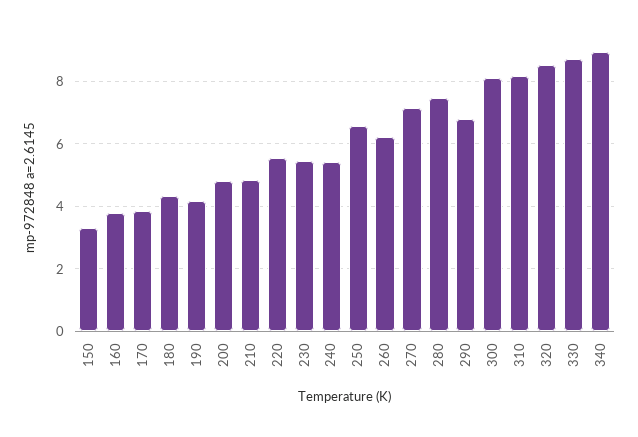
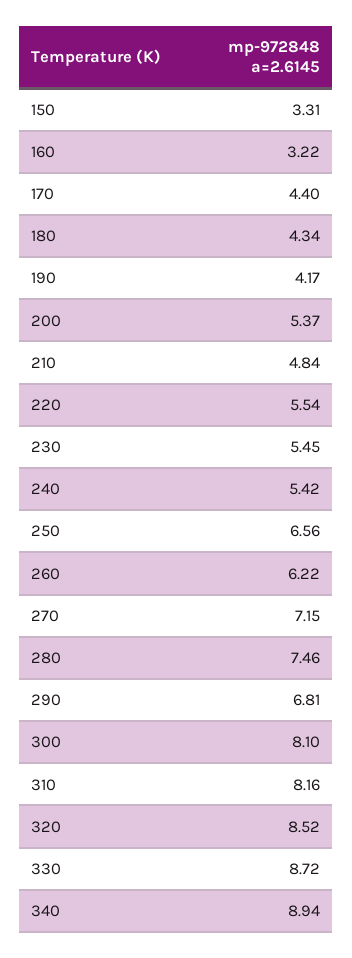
160: 3.8 -> 3.22
170: 3.8 -> 4.4
200: 4.8 -> 5.37

